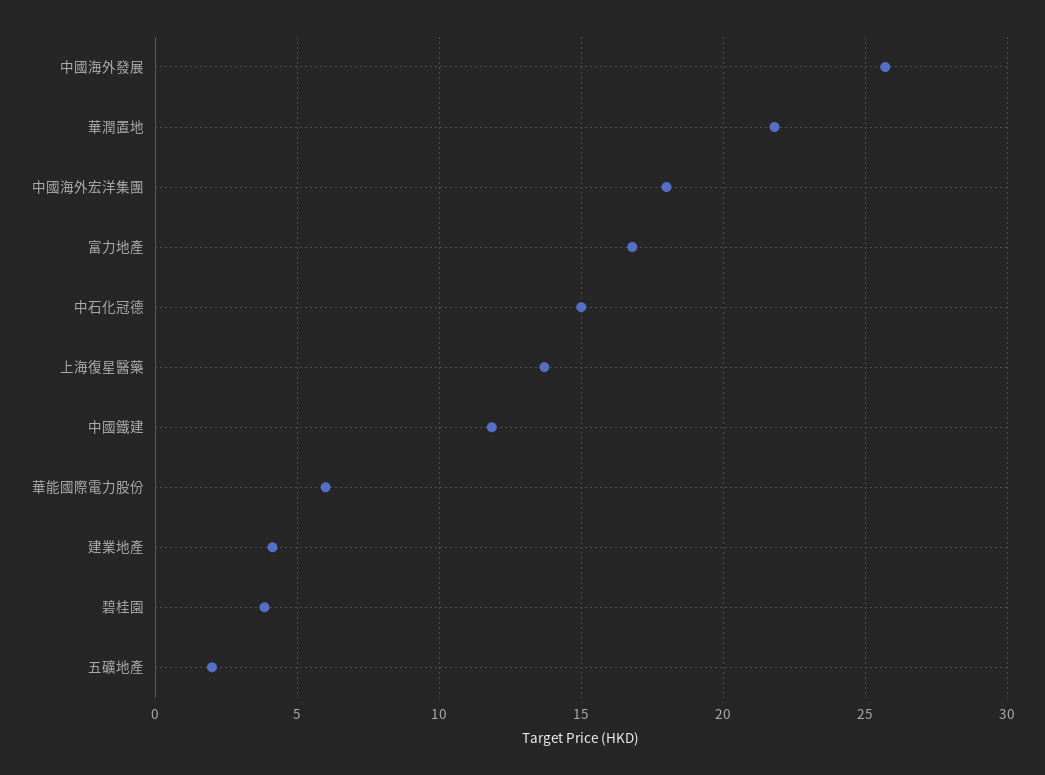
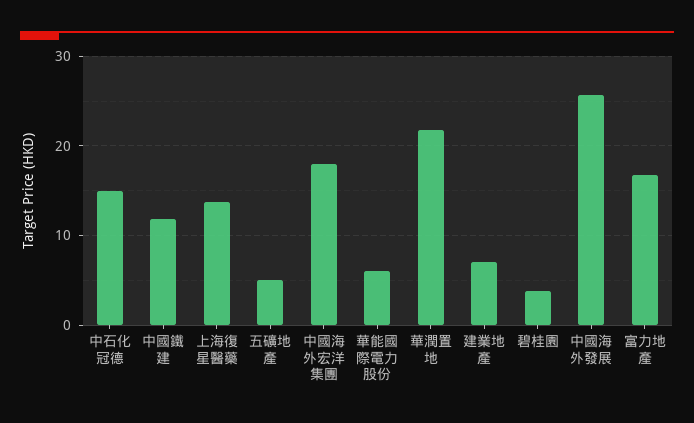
建業地產: 4 -> 7
五礦地產: 2 -> 5

